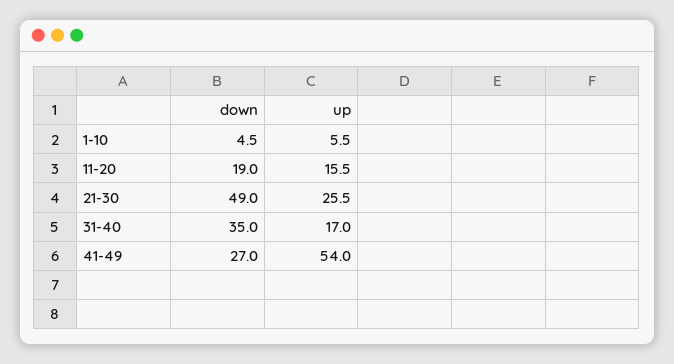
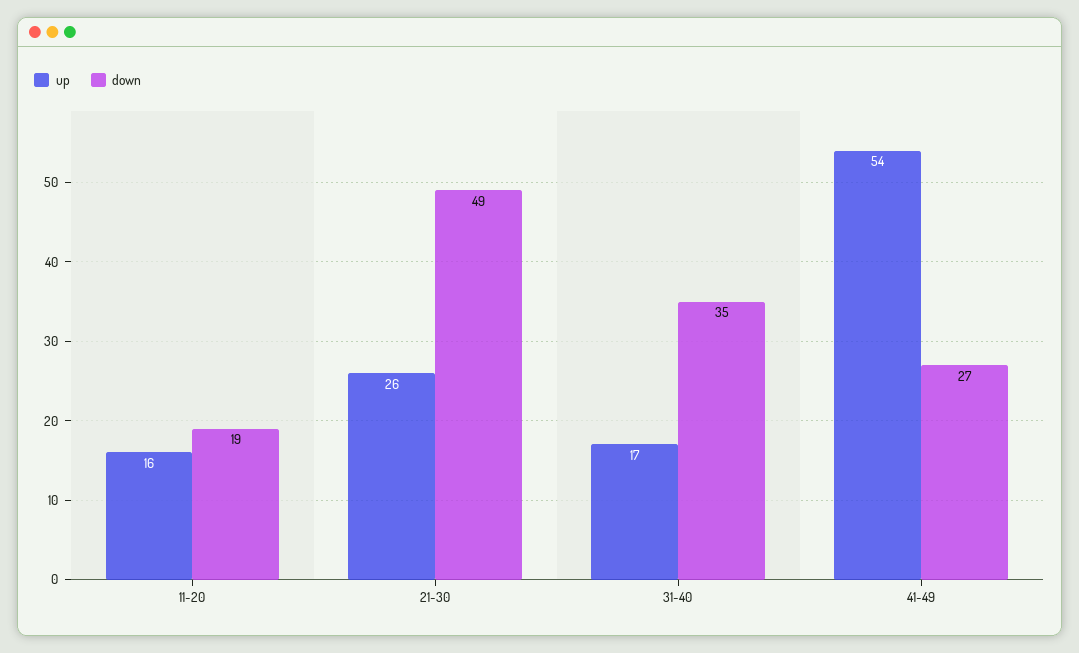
down, 1-10: 4.5 -> none
up, 1-10: 5.5 -> none

